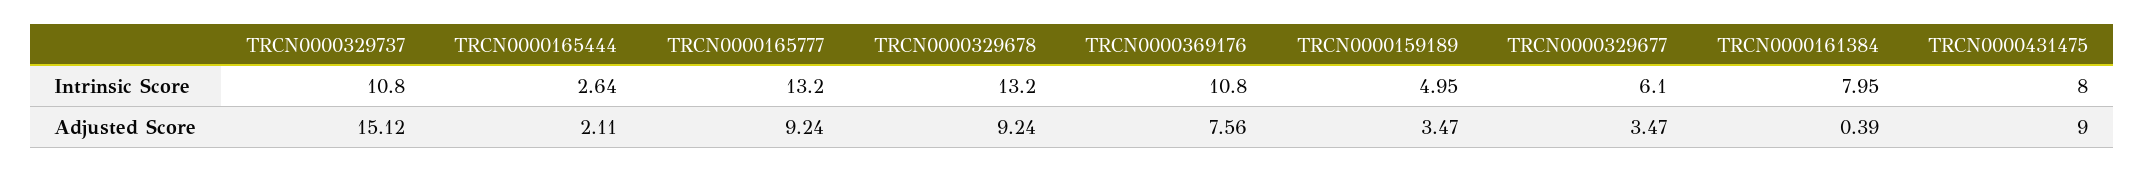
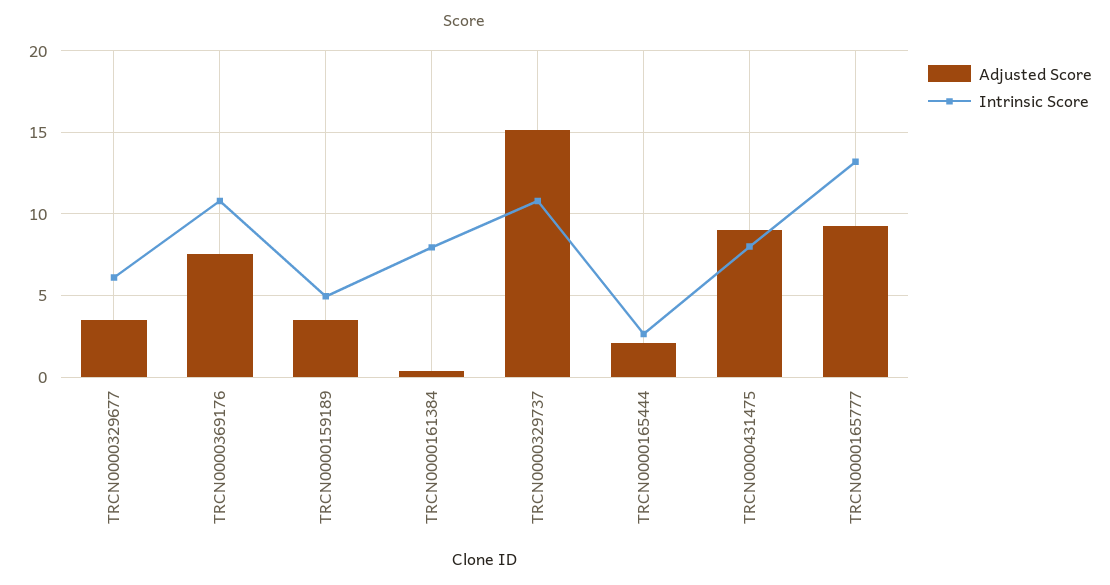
Intrinsic Score, TRCN0000329678: 13.2 -> none
Adjusted Score, TRCN0000329678: 9.24 -> none

